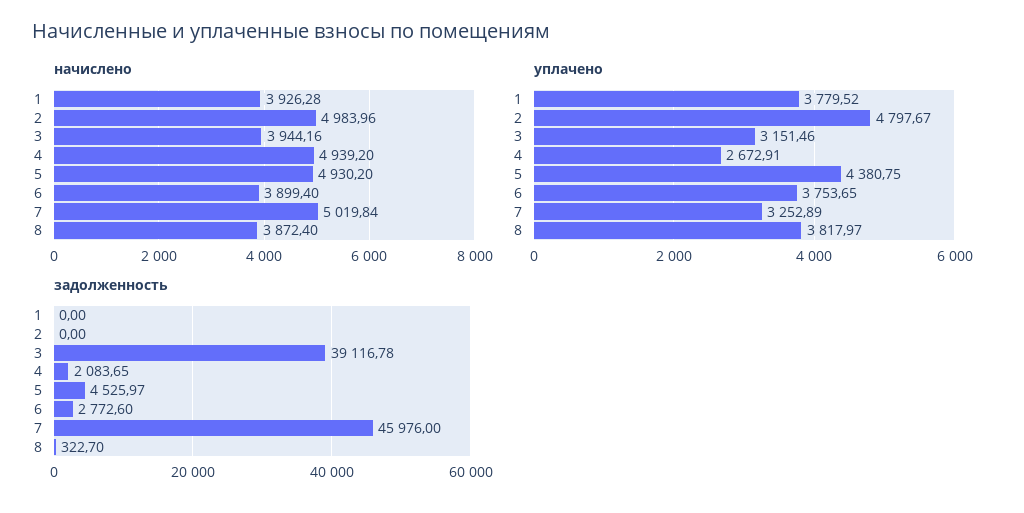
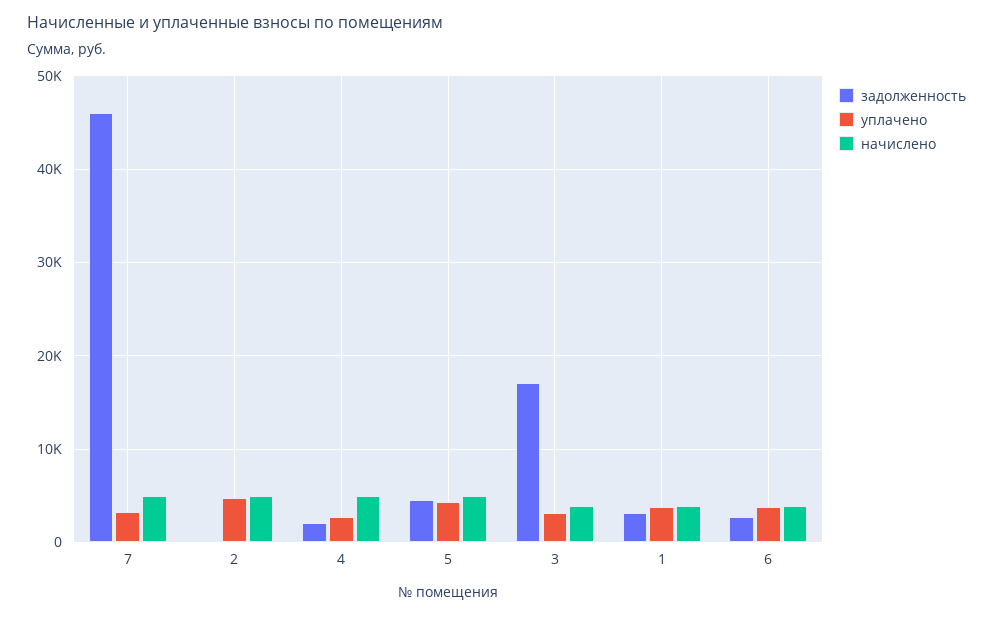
начислено, 8: 3872.4 -> none
уплачено, 8: 3817.97 -> none
задолженность, 1: 0 -> 3000
задолженность, 3: 39116.78 -> 17000
задолженность, 8: 322.7 -> none

